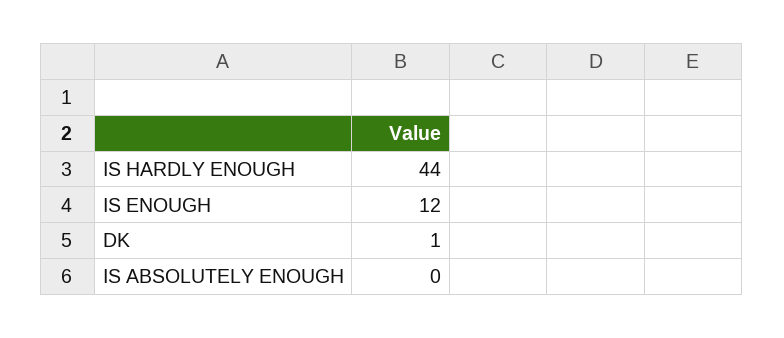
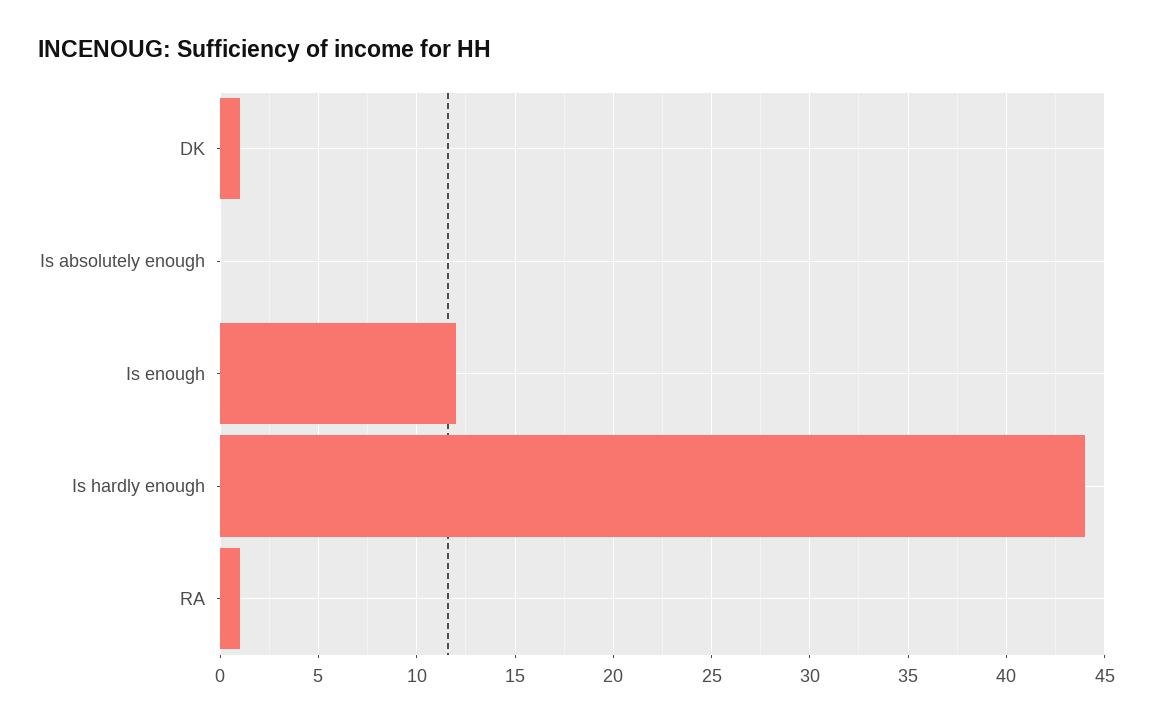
RA: none -> 1

